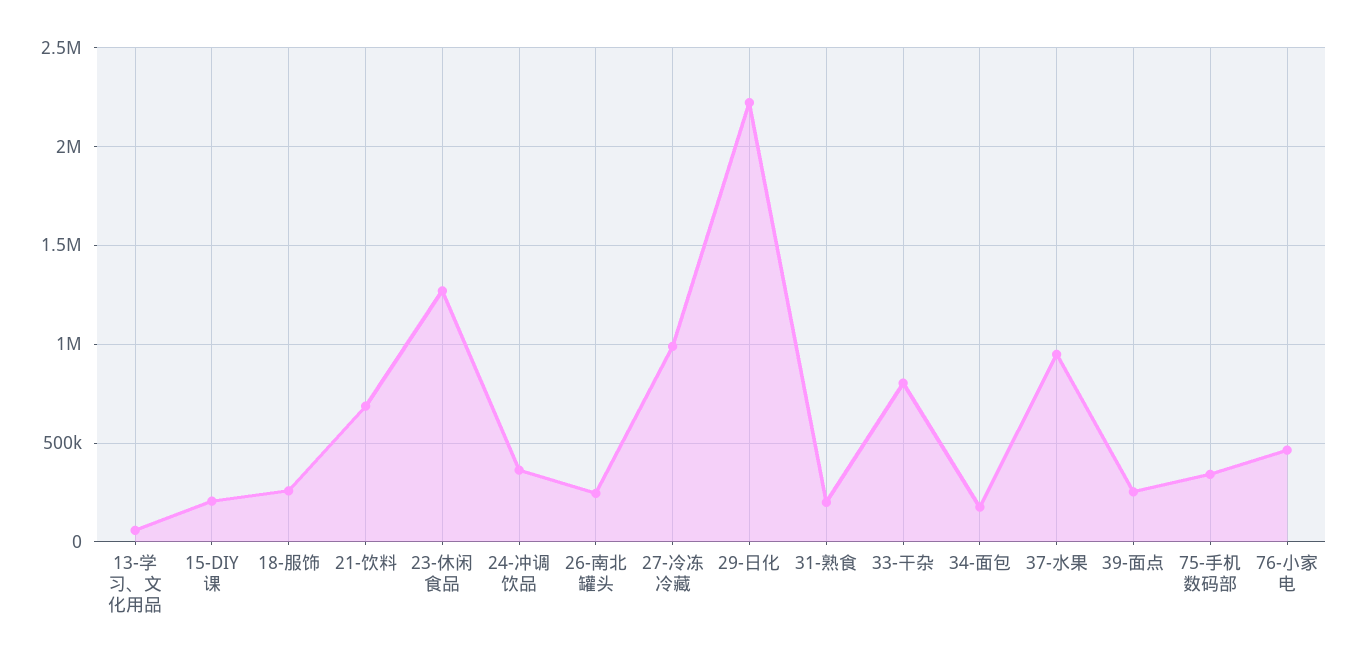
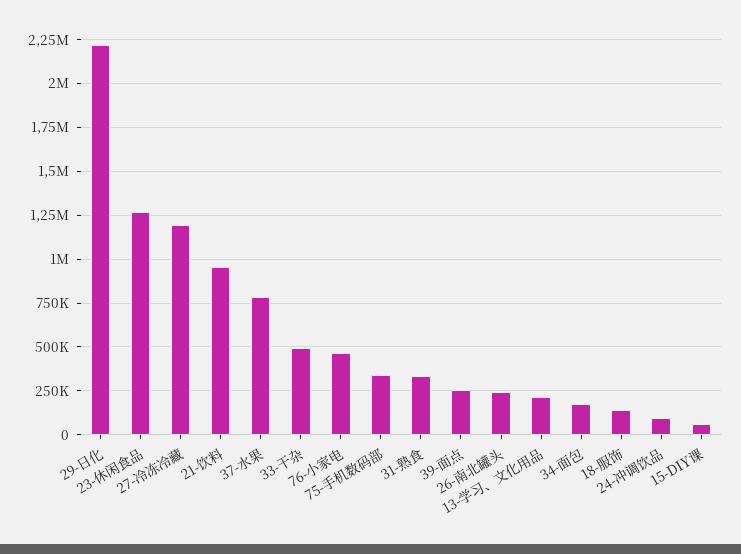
13-学习、文化用品: 50000 -> 200000
15-DIY课: 200000 -> 50000
18-服饰: 250000 -> 150000
21-饮料: 700000 -> 950000
24-冲调饮品: 350000 -> 100000
27-冷冻冷藏: 1000000 -> 1200000
31-熟食: 200000 -> 350000
33-干杂: 800000 -> 500000
37-水果: 950000 -> 800000

